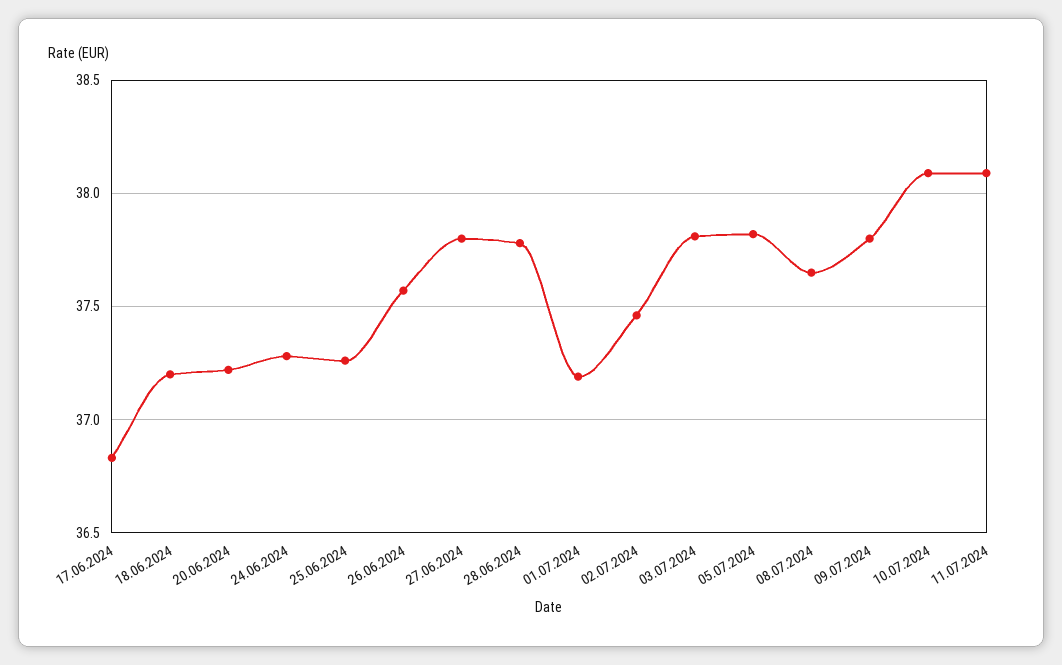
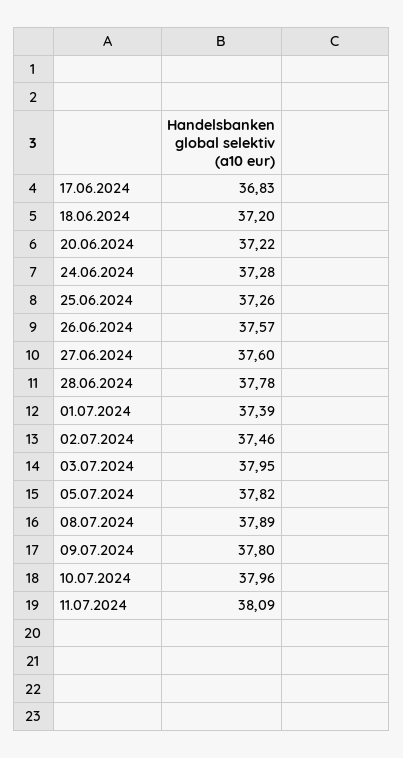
27.06.2024: 37.8 -> 37.6
01.07.2024: 37.2 -> 37.39
03.07.2024: 37.8 -> 37.95
08.07.2024: 37.65 -> 37.89
10.07.2024: 38.1 -> 37.96

